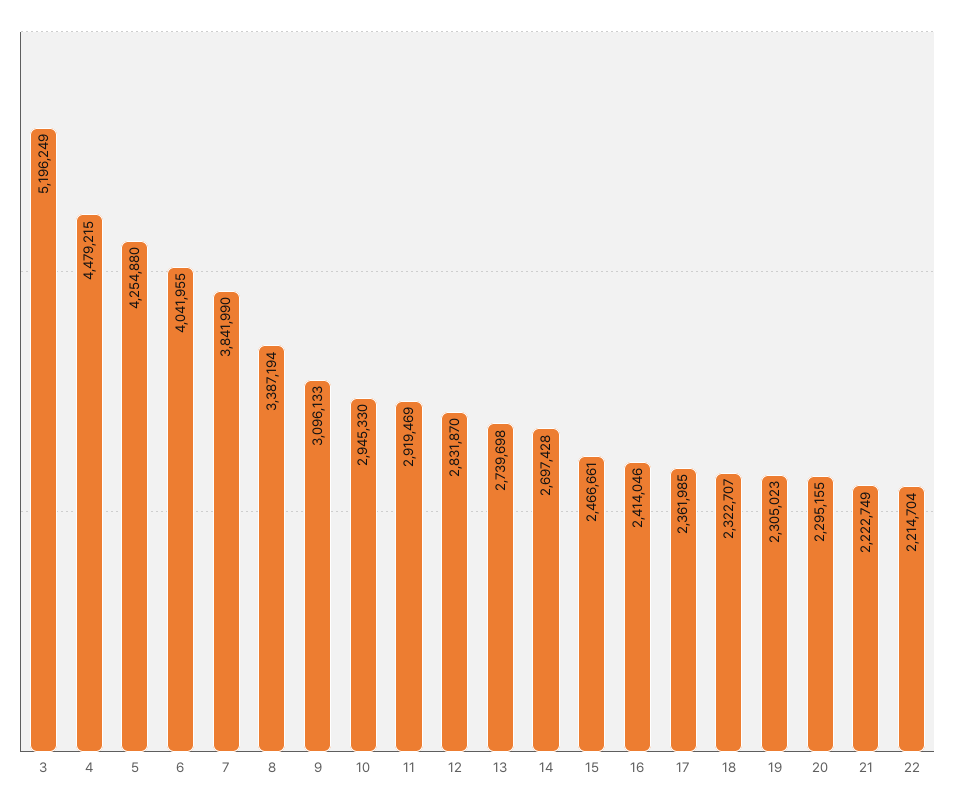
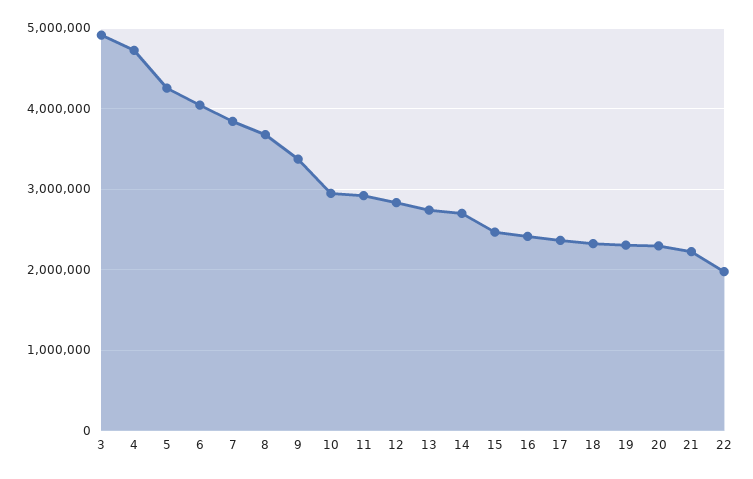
3: 5196249 -> 4900000
4: 4479215 -> 4700000
8: 3387194 -> 3700000
9: 3096133 -> 3400000
22: 2214704 -> 2000000

